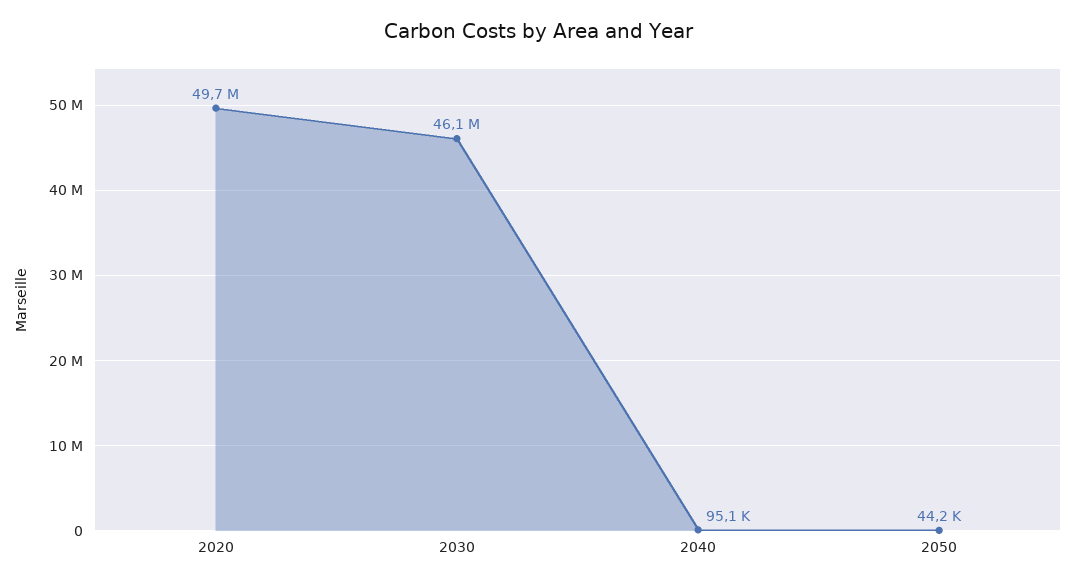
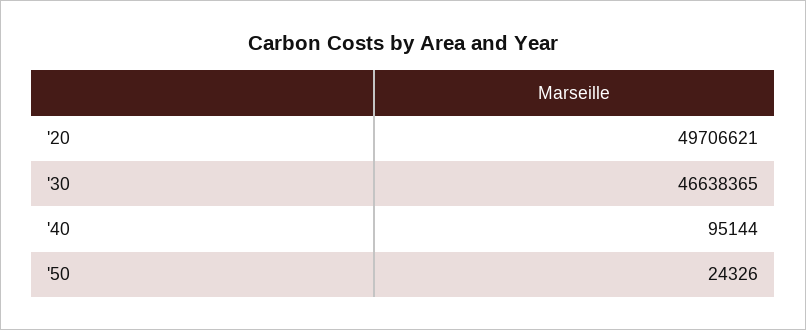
2030: 46100000 -> 46638365
2050: 44200 -> 24326

